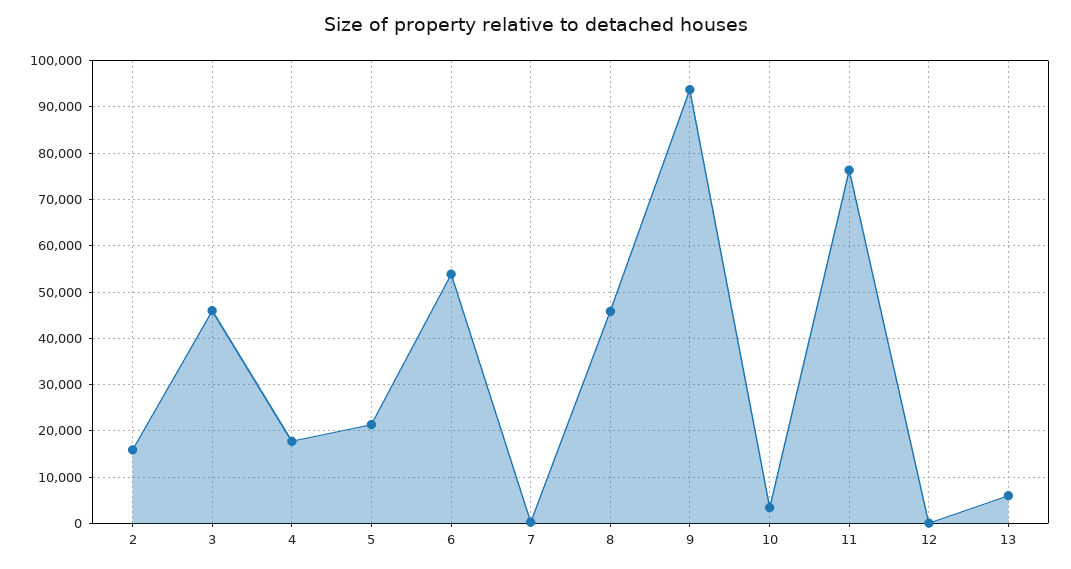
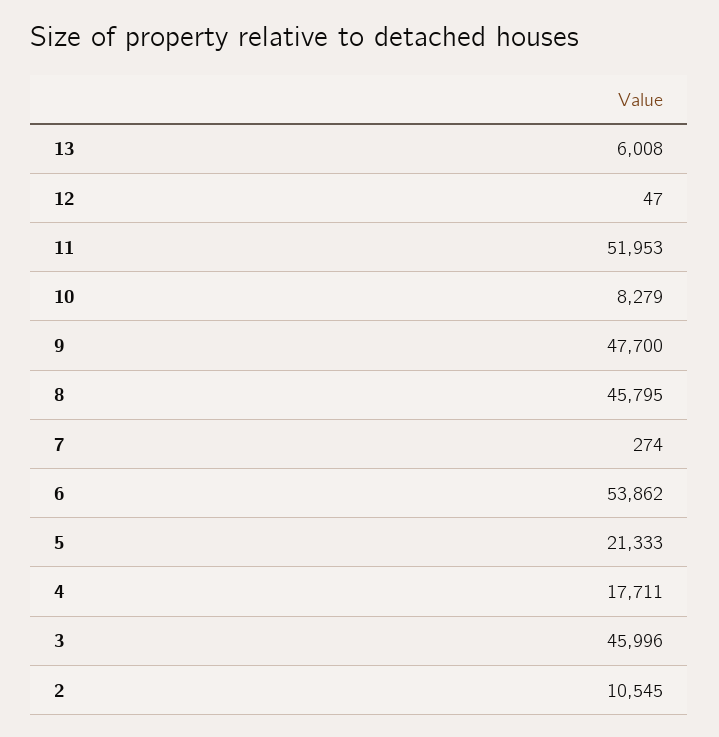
2: 16000 -> 10545
9: 94000 -> 47700
10: 4000 -> 8279
11: 76000 -> 51953

